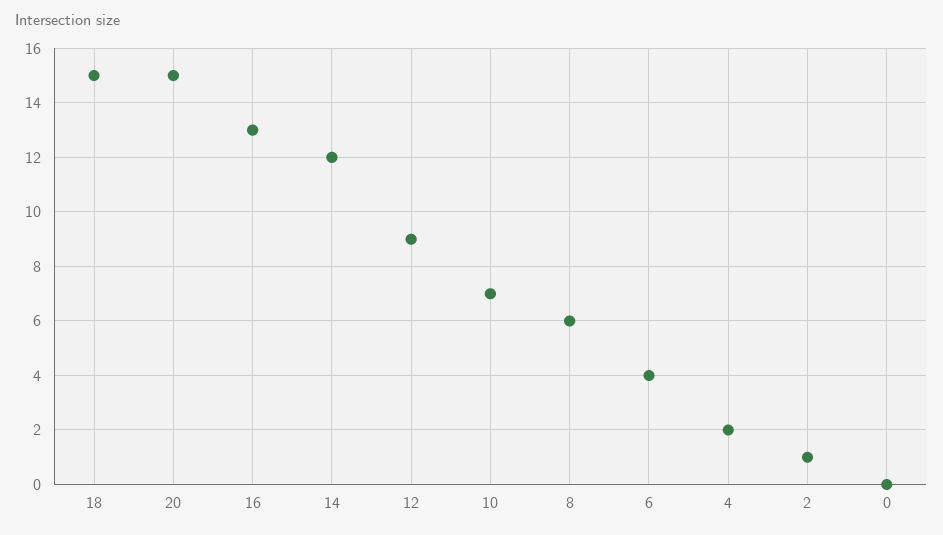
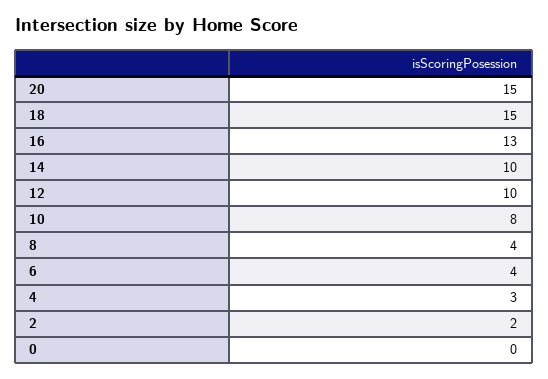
14: 12 -> 10
12: 9 -> 10
10: 7 -> 8
8: 6 -> 4
4: 2 -> 3
2: 1 -> 2

